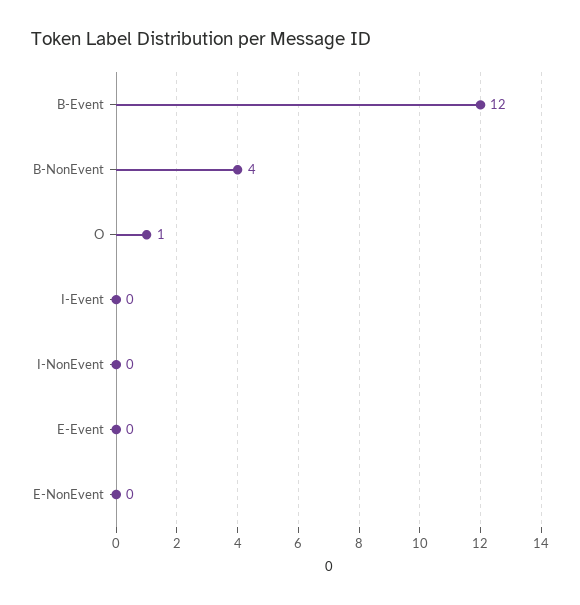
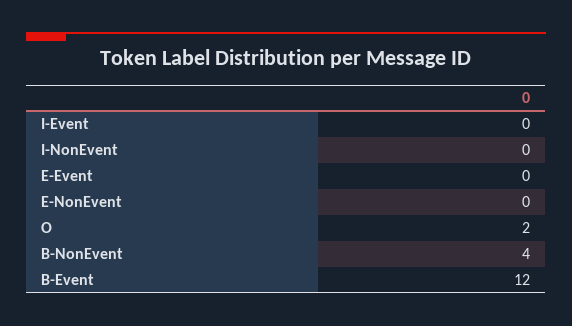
O: 1 -> 2

